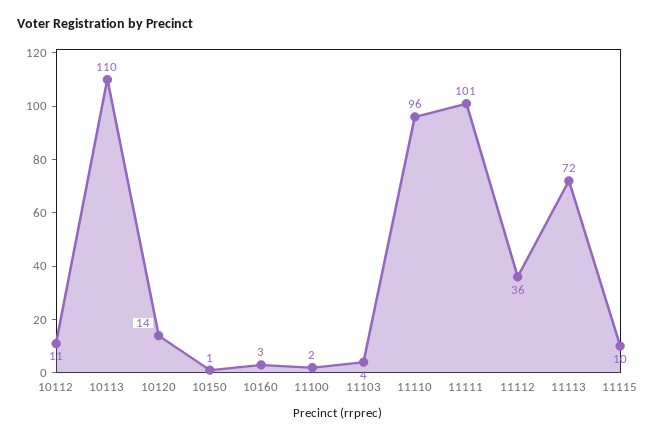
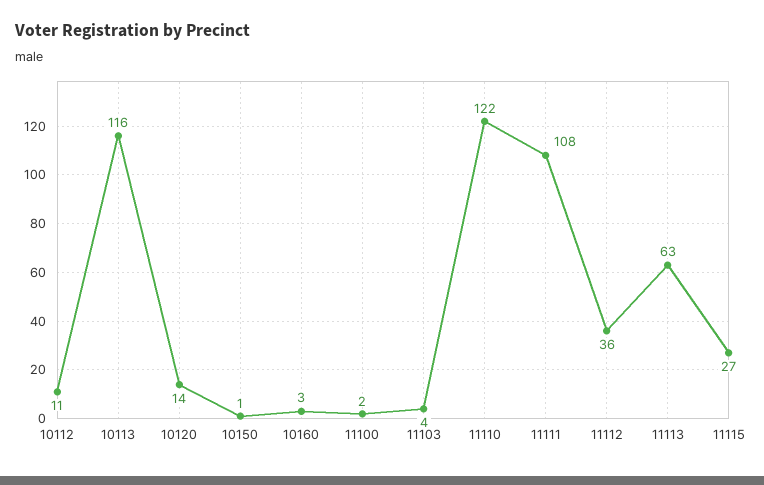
10113: 110 -> 116
11110: 96 -> 122
11111: 101 -> 108
11113: 72 -> 63
11115: 10 -> 27

